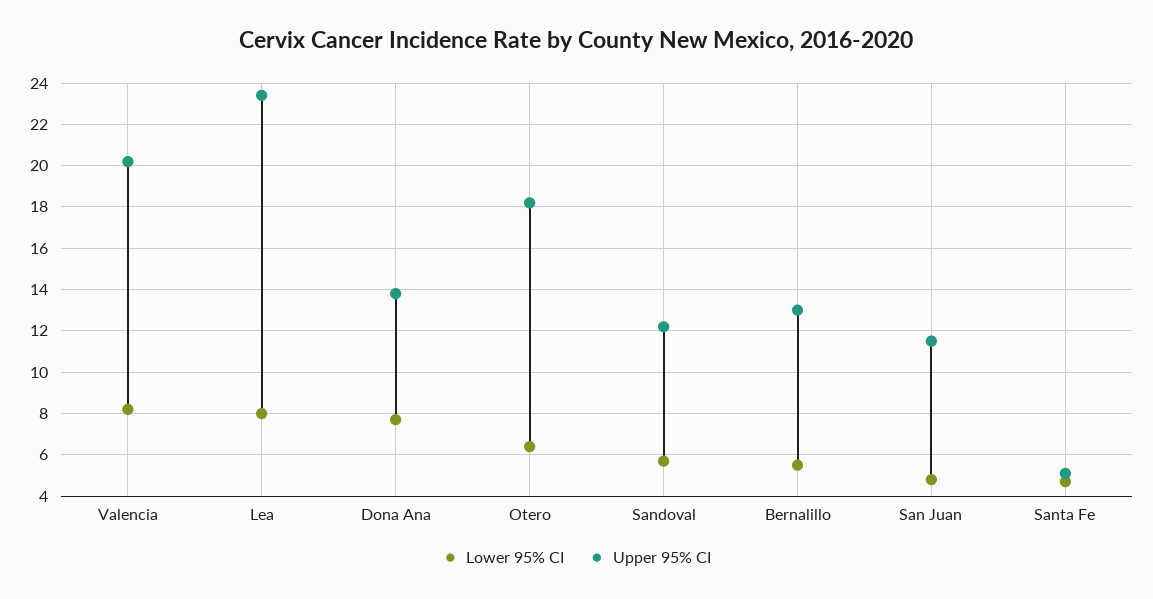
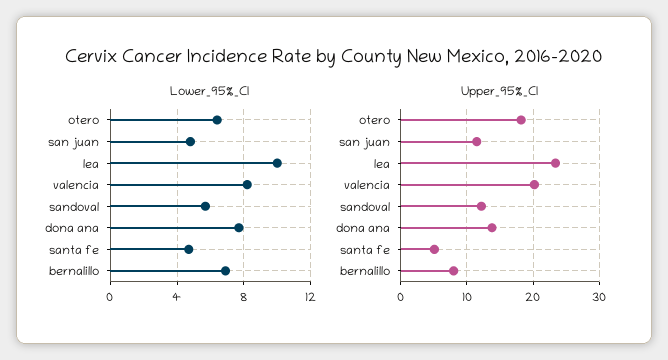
Lower 95% CI, Lea: 8 -> 10
Lower 95% CI, Bernalillo: 5.5 -> 7
Upper 95% CI, Bernalillo: 13 -> 8

